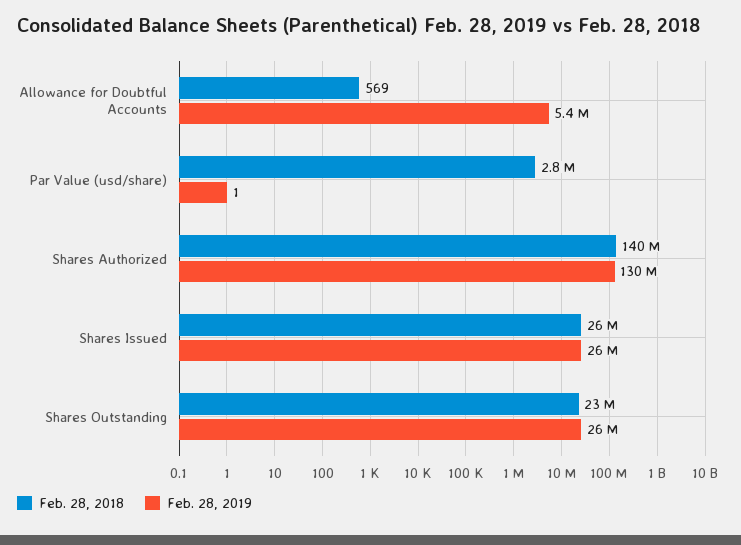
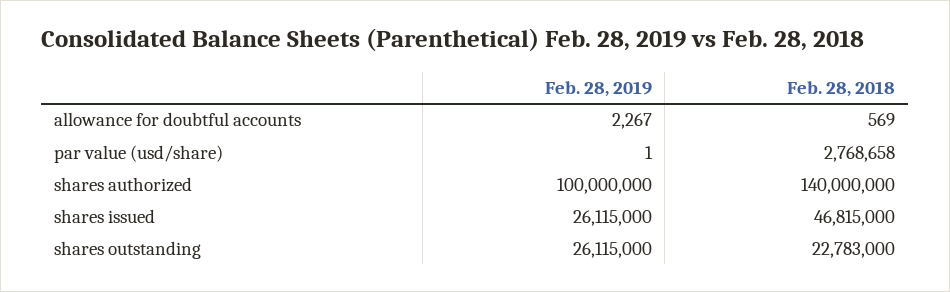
Feb. 28, 2019, Allowance for Doubtful Accounts: 5400000 -> 2267
Feb. 28, 2019, Shares Authorized: 130000000 -> 100000000
Feb. 28, 2018, Shares Issued: 26000000 -> 46815000

